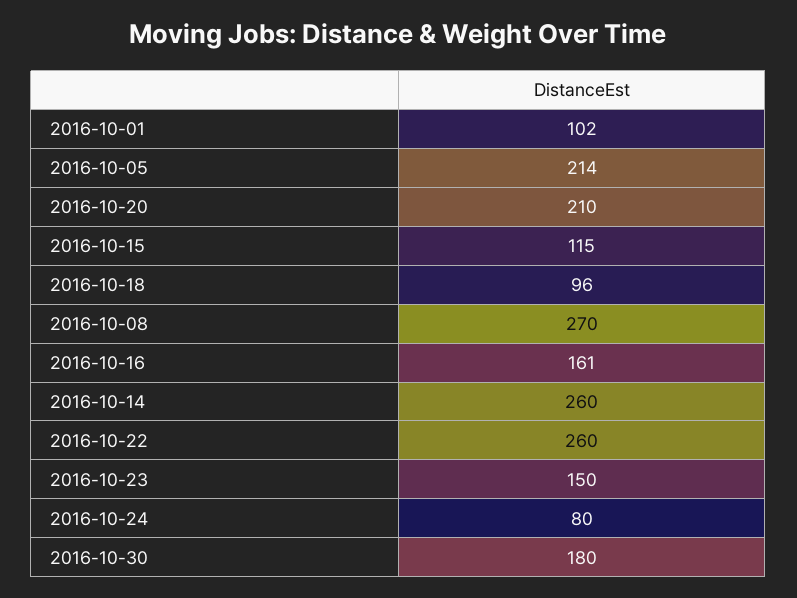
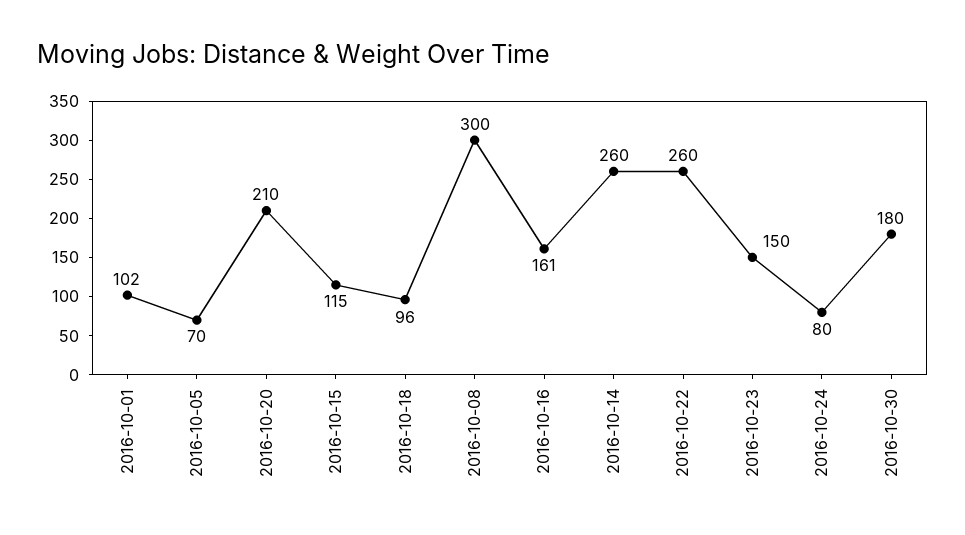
2016-10-05: 214 -> 70
2016-10-08: 270 -> 300

